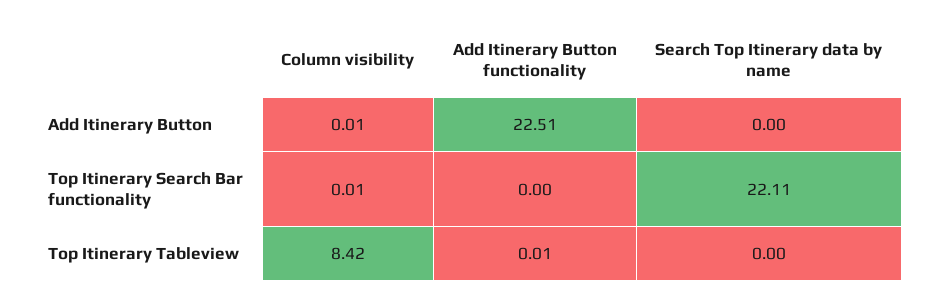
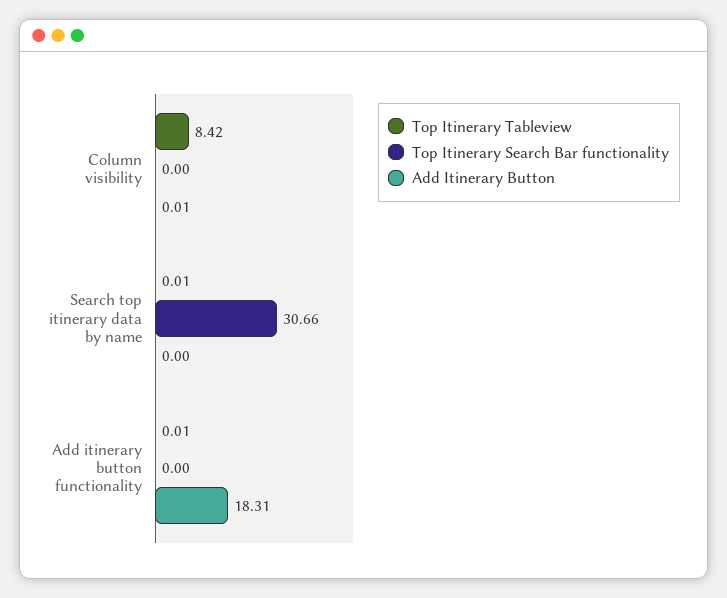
Add Itinerary Button, Add Itinerary Button functionality: 22.51 -> 18.31
Top Itinerary Search Bar functionality, Column visibility: 0.01 -> 0
Top Itinerary Search Bar functionality, Search Top Itinerary data by name: 22.11 -> 30.66
Top Itinerary Tableview, Search Top Itinerary data by name: 0 -> 0.01

